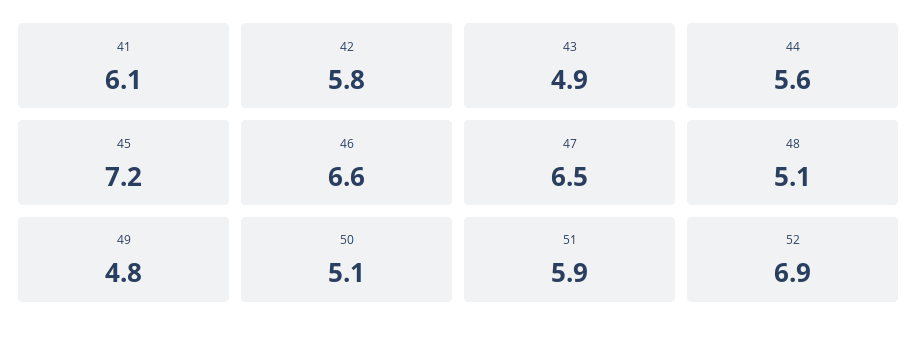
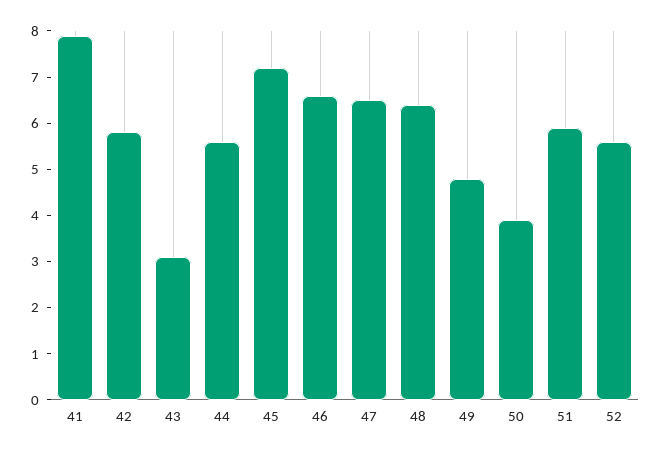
41: 6.1 -> 8
43: 4.9 -> 3
48: 5.1 -> 6.5
50: 5.1 -> 4
52: 6.9 -> 5.5

